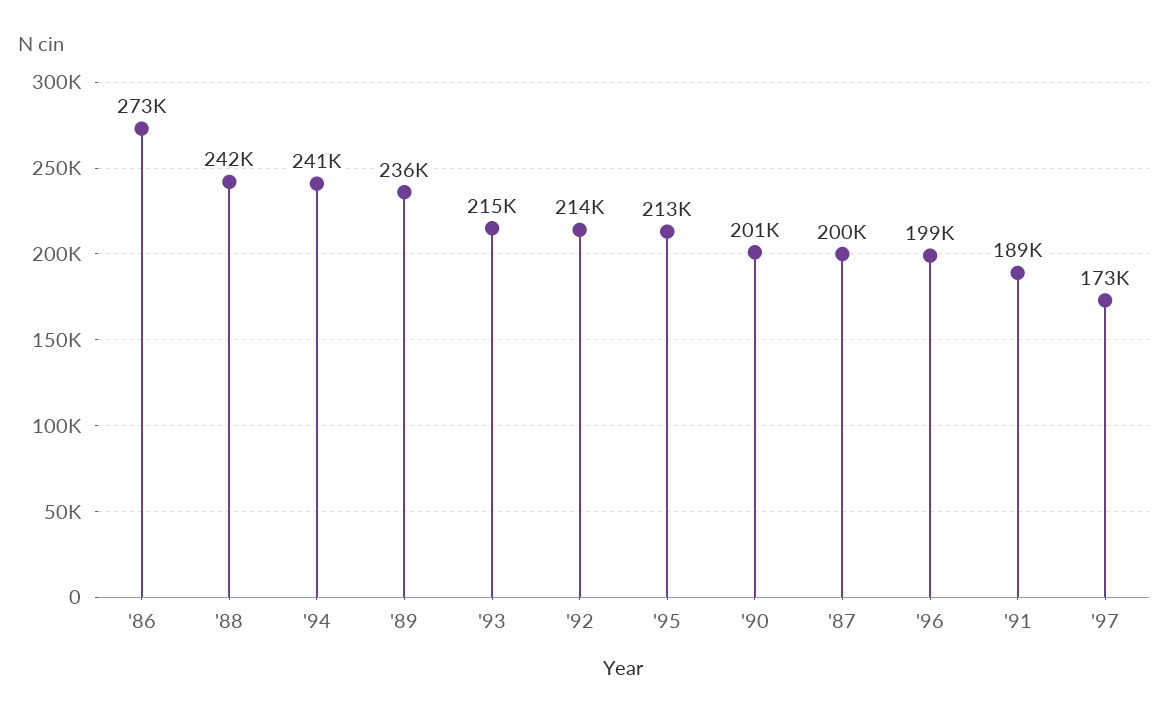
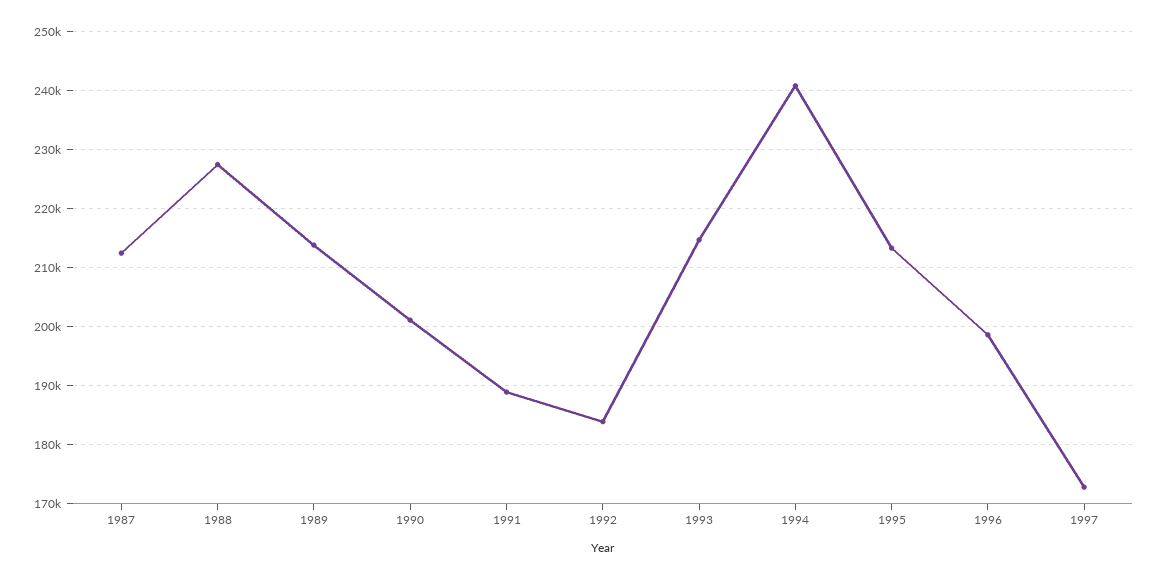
'86: 273000 -> none
'88: 242000 -> 228000
'89: 236000 -> 214000
'92: 214000 -> 184000
'87: 200000 -> 212000

